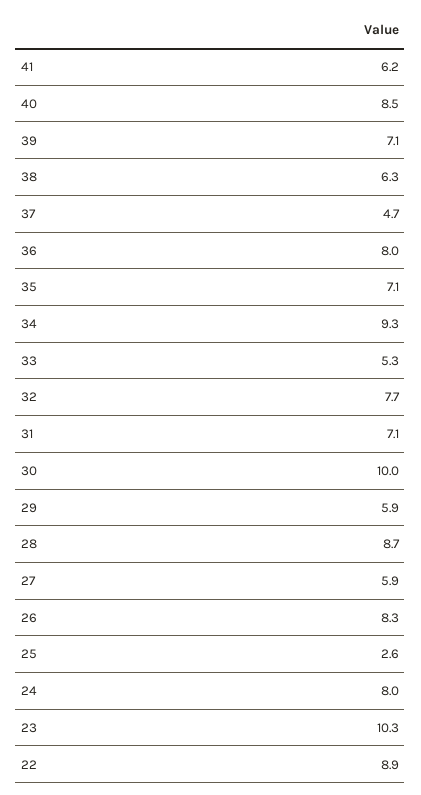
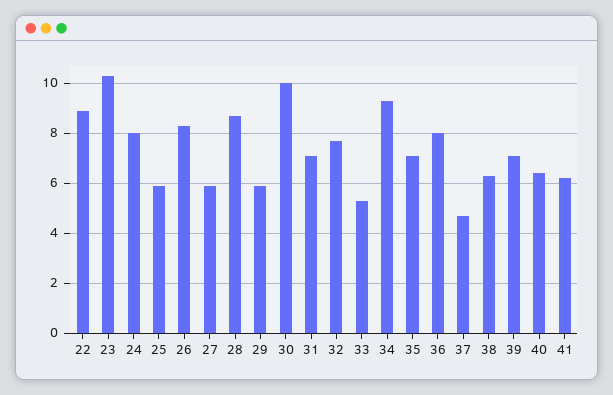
40: 8.5 -> 6.5
25: 2.6 -> 6

